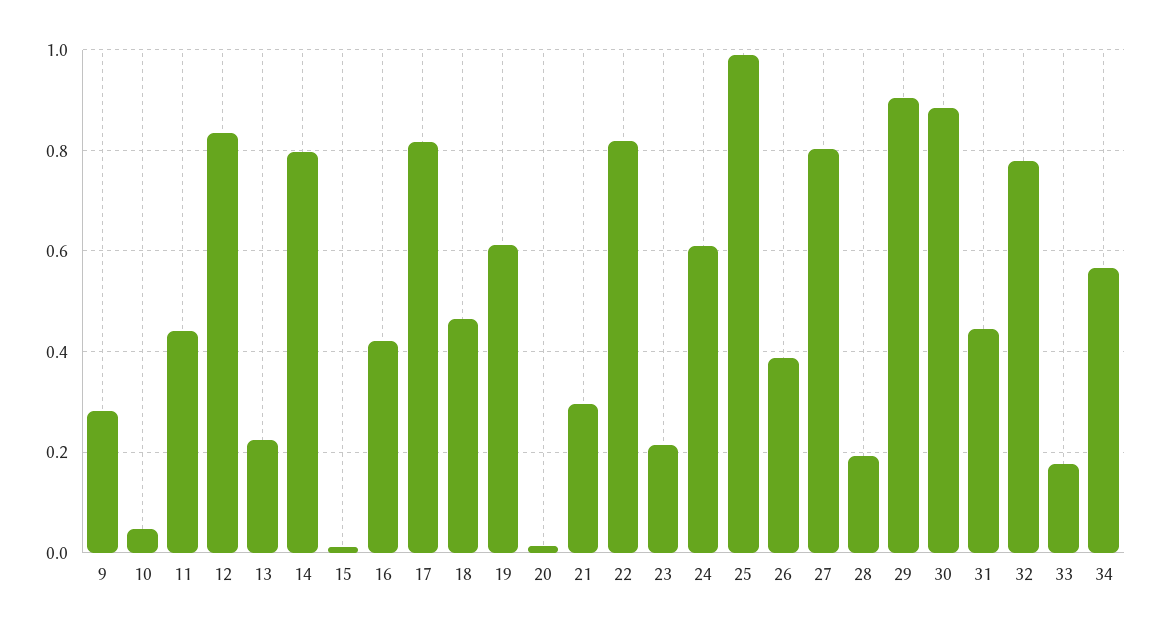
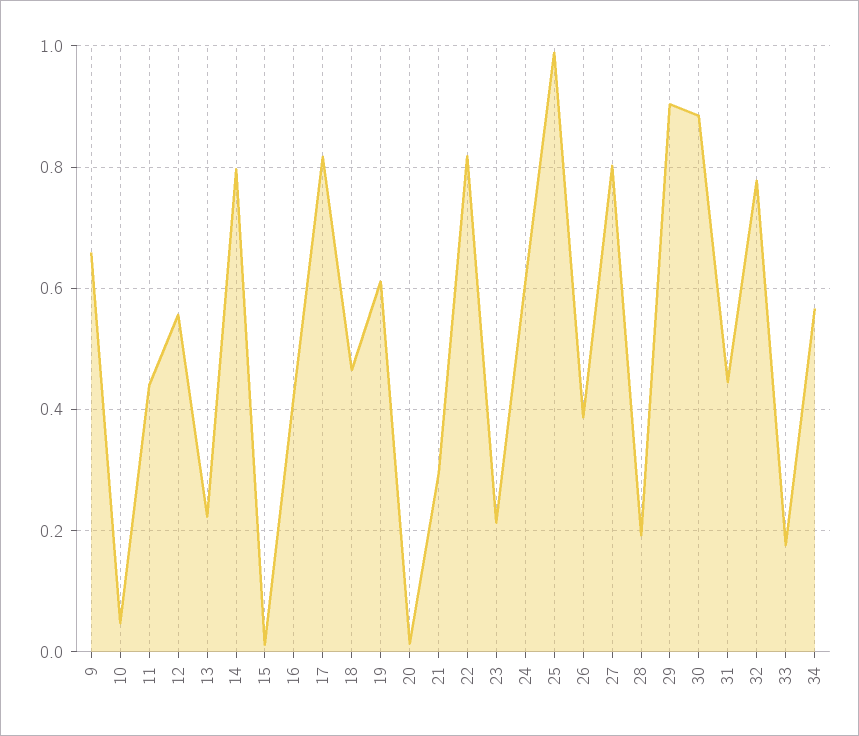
9: 0.28 -> 0.66
12: 0.84 -> 0.56

